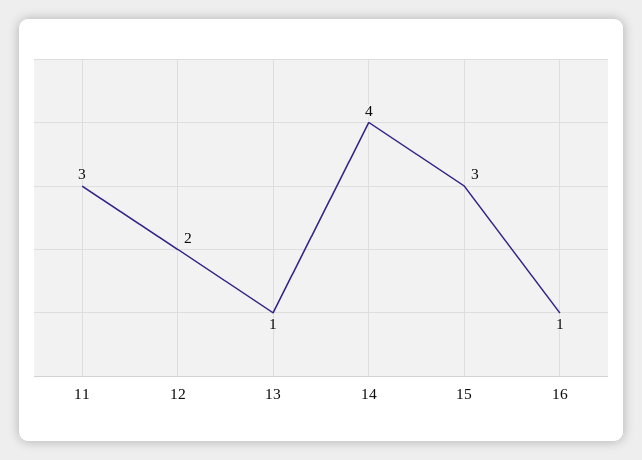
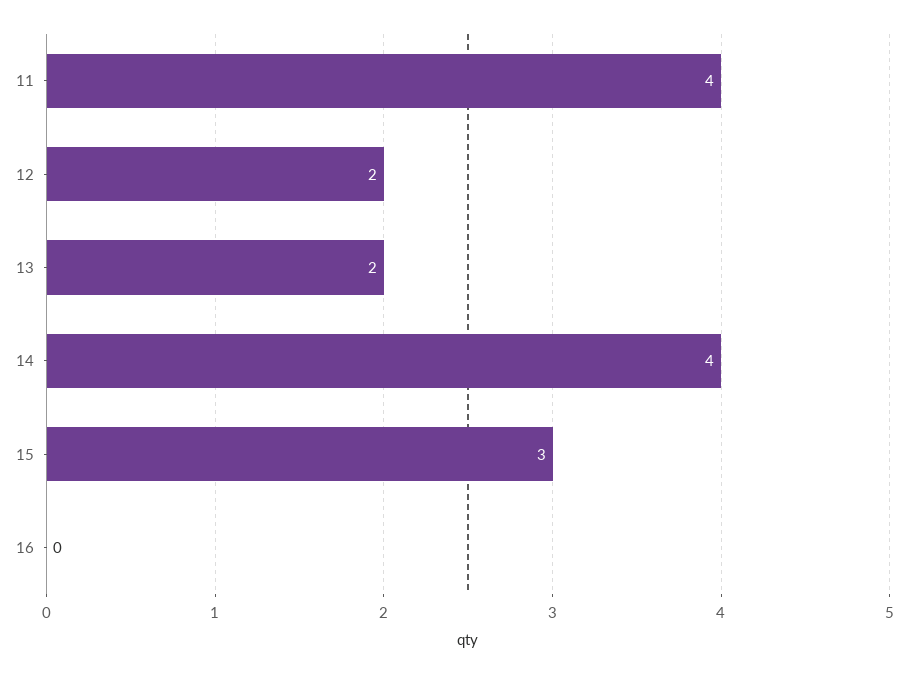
11: 3 -> 4
13: 1 -> 2
16: 1 -> 0

